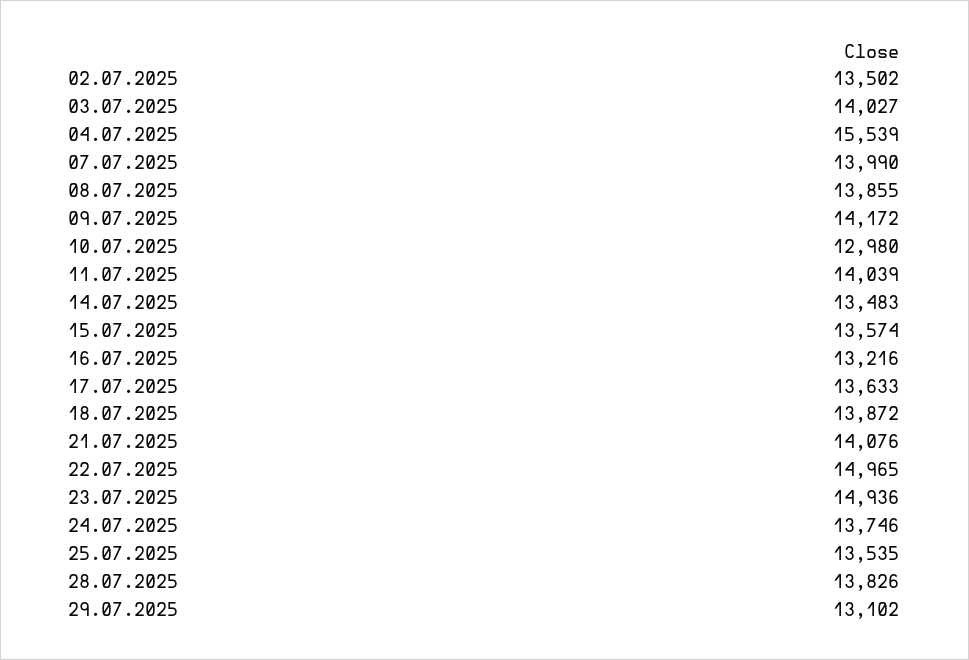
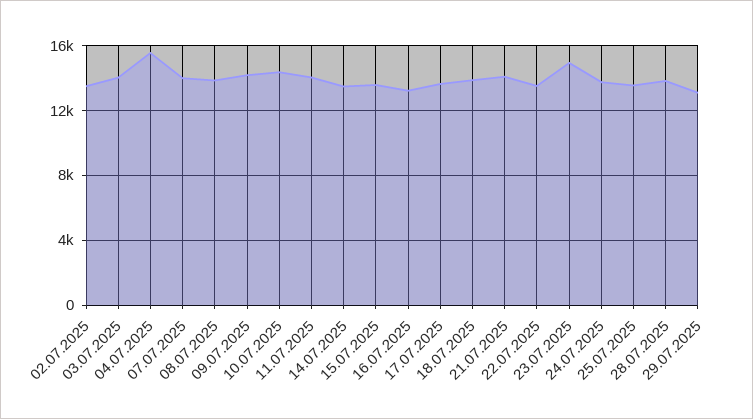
10.07.2025: 12980 -> 14500
22.07.2025: 14965 -> 13500

